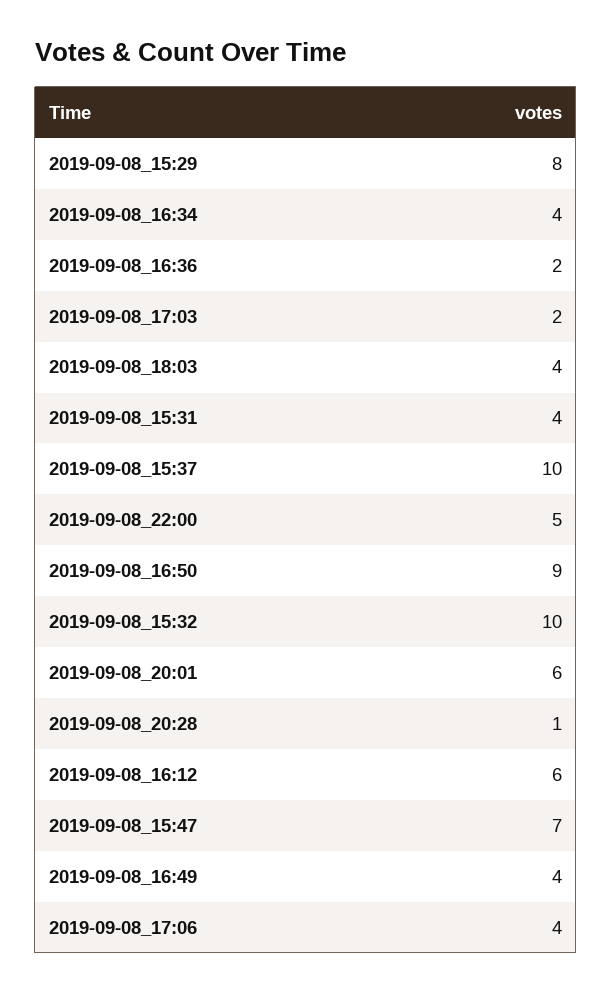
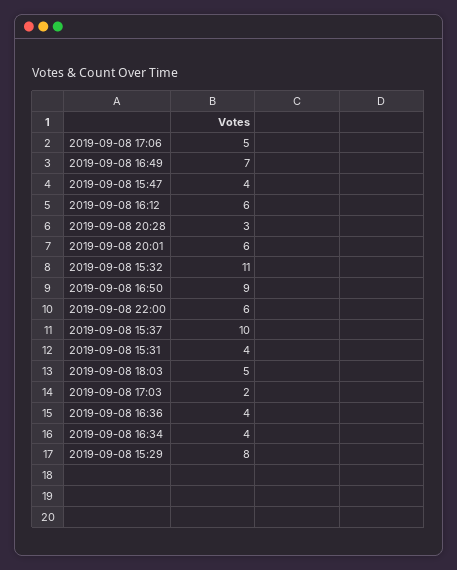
2019-09-08_16:36: 2 -> 4
2019-09-08_18:03: 4 -> 5
2019-09-08_22:00: 5 -> 6
2019-09-08_15:32: 10 -> 11
2019-09-08_20:28: 1 -> 3
2019-09-08_15:47: 7 -> 4
2019-09-08_16:49: 4 -> 7
2019-09-08_17:06: 4 -> 5

